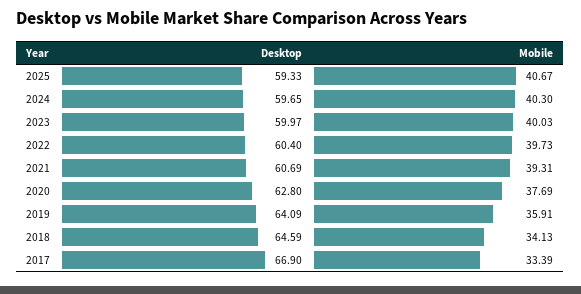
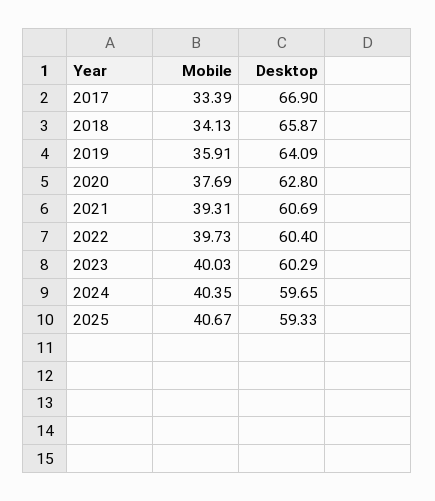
Mobile, 2024: 40.3 -> 40.35
Desktop, 2023: 59.97 -> 60.29
Desktop, 2018: 64.59 -> 65.87

